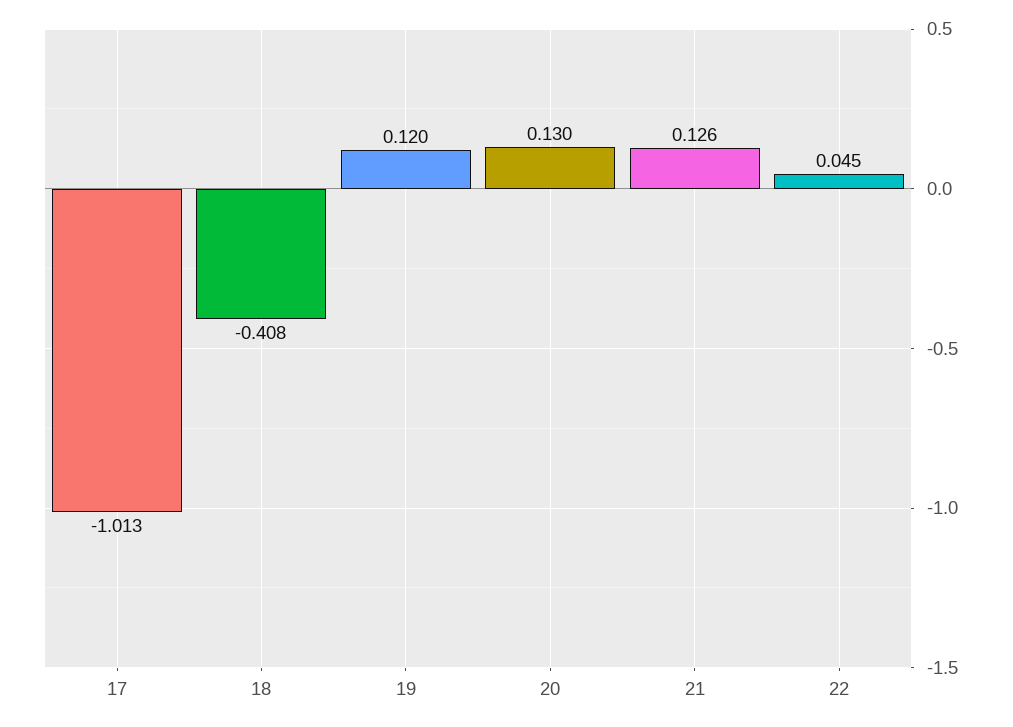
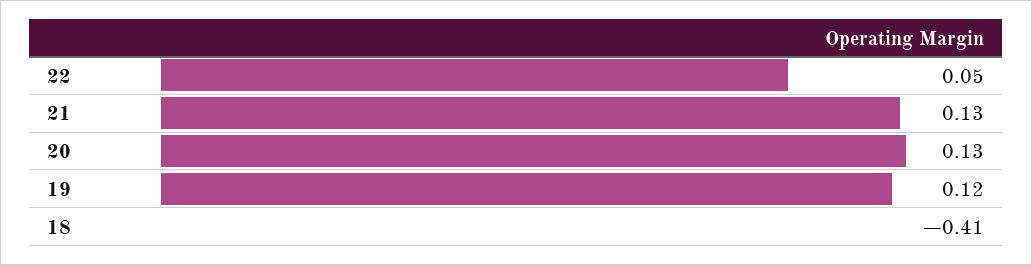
17: -1.013 -> none

